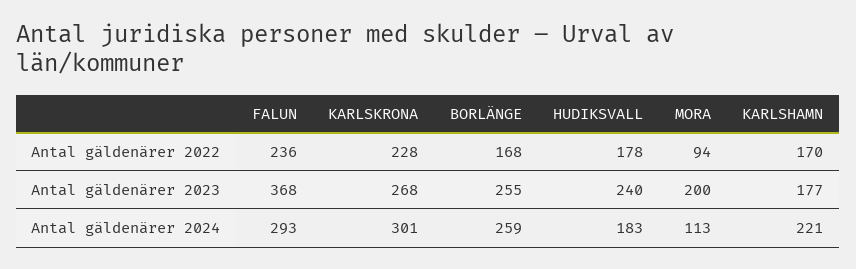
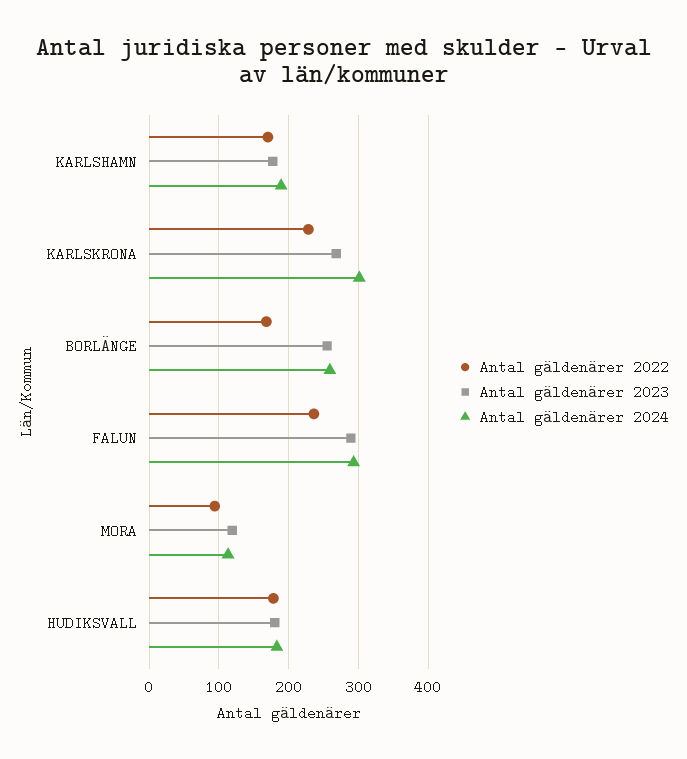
Antal gäldenärer 2023, FALUN: 368 -> 290
Antal gäldenärer 2023, HUDIKSVALL: 240 -> 180
Antal gäldenärer 2023, MORA: 200 -> 120
Antal gäldenärer 2024, KARLSHAMN: 221 -> 190

